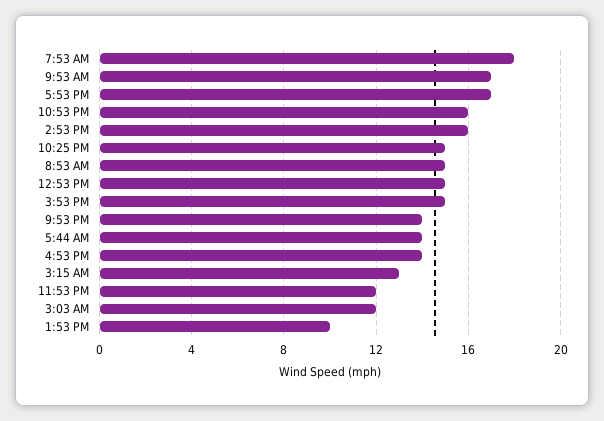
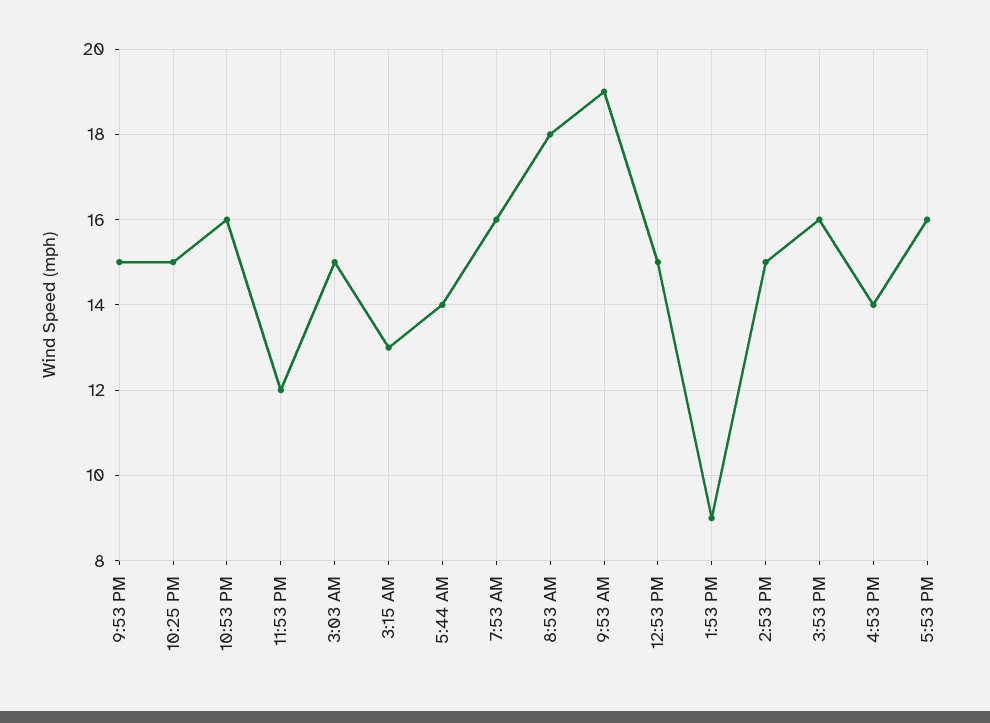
7:53 AM: 18 -> 16
9:53 AM: 17 -> 19
5:53 PM: 17 -> 16
2:53 PM: 16 -> 15
8:53 AM: 15 -> 18
3:53 PM: 15 -> 16
9:53 PM: 14 -> 15
3:03 AM: 12 -> 15
1:53 PM: 10 -> 9

